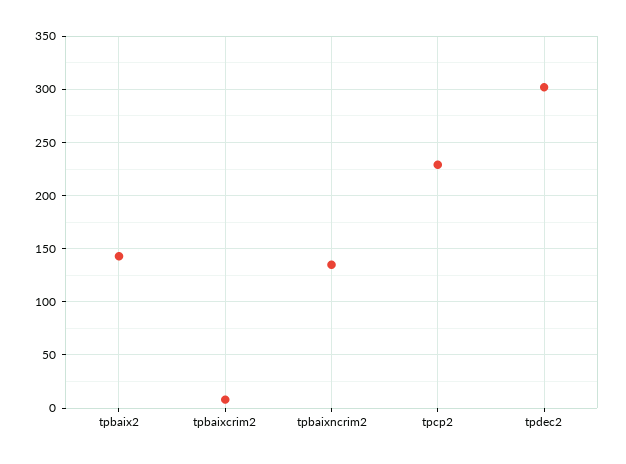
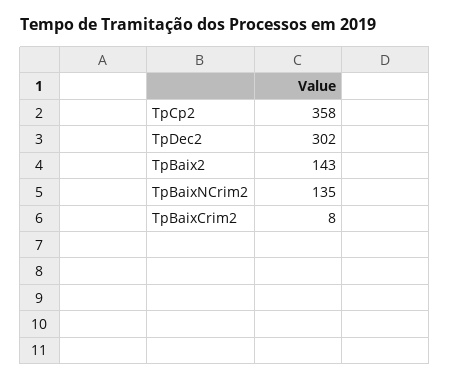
tpcp2: 230 -> 358

